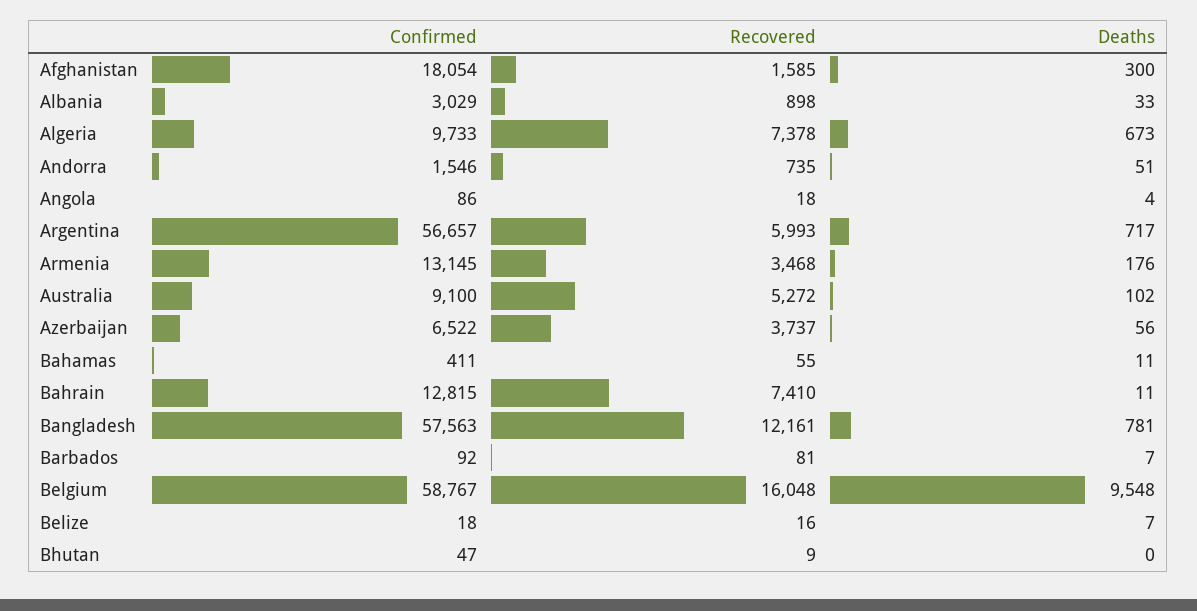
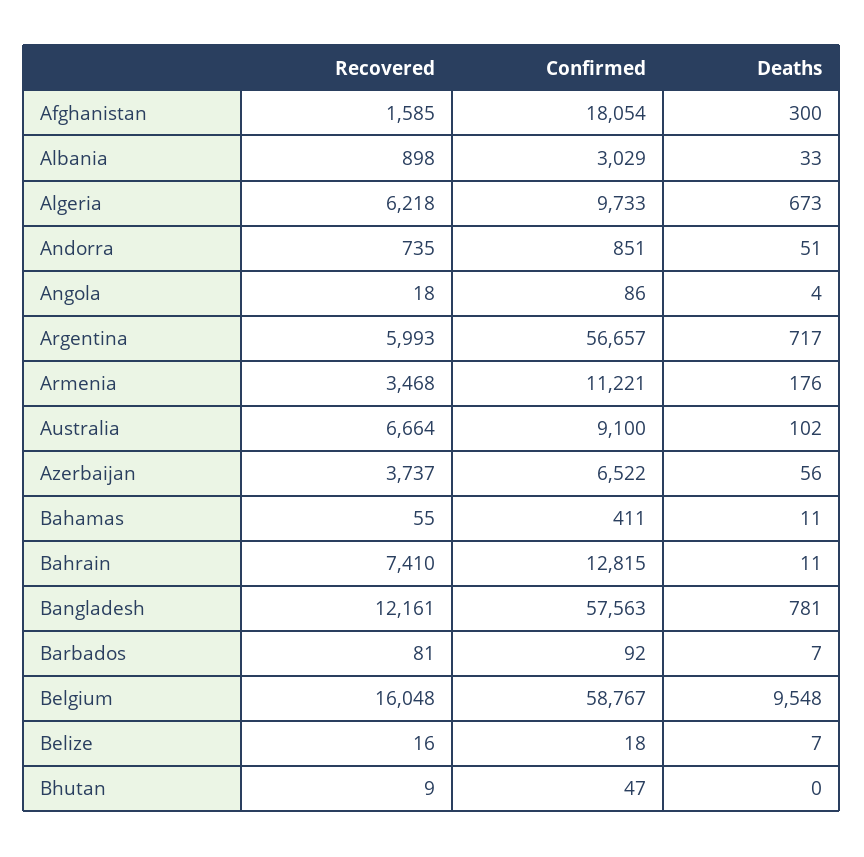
Recovered, Algeria: 7378 -> 6218
Confirmed, Andorra: 1546 -> 851
Confirmed, Armenia: 13145 -> 11221
Recovered, Australia: 5272 -> 6664

